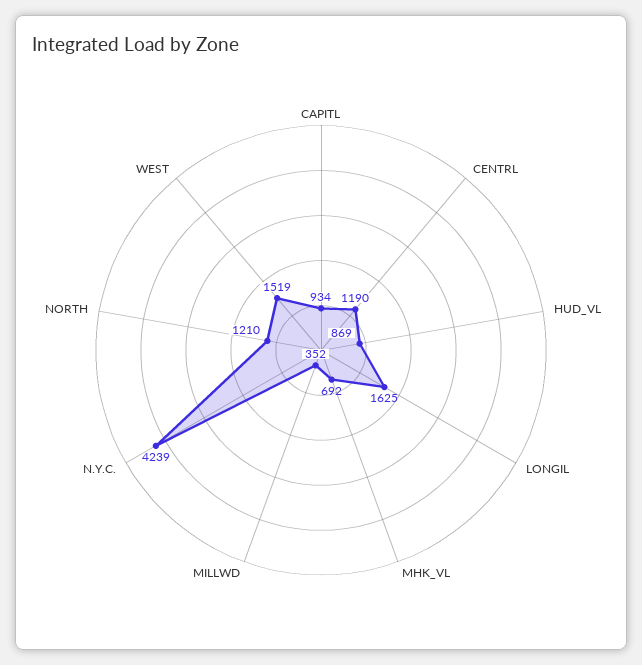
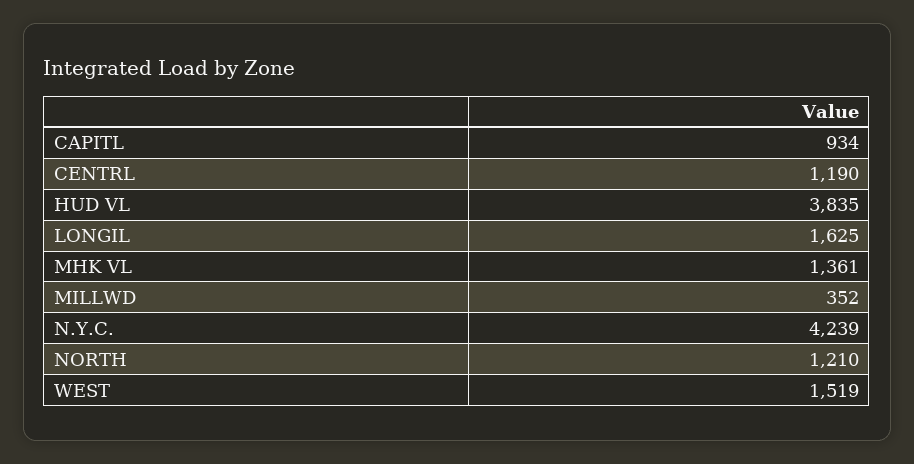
HUD_VL: 869 -> 3835
MHK_VL: 692 -> 1361

